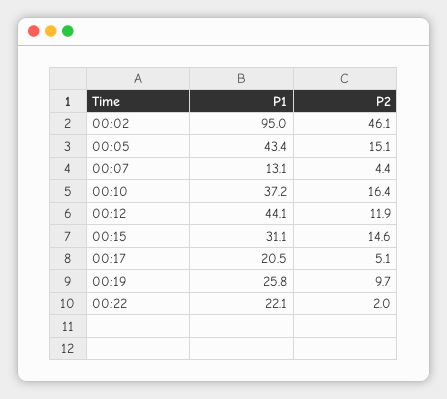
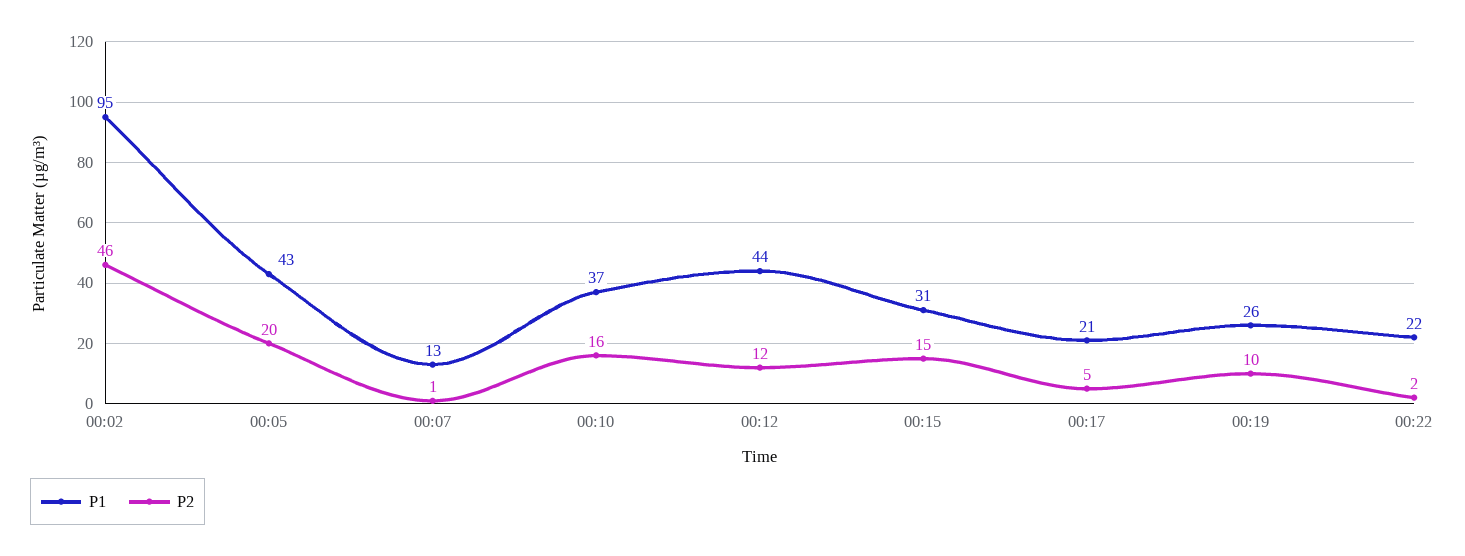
P2, 00:05: 15.1 -> 20
P2, 00:07: 4.4 -> 1

